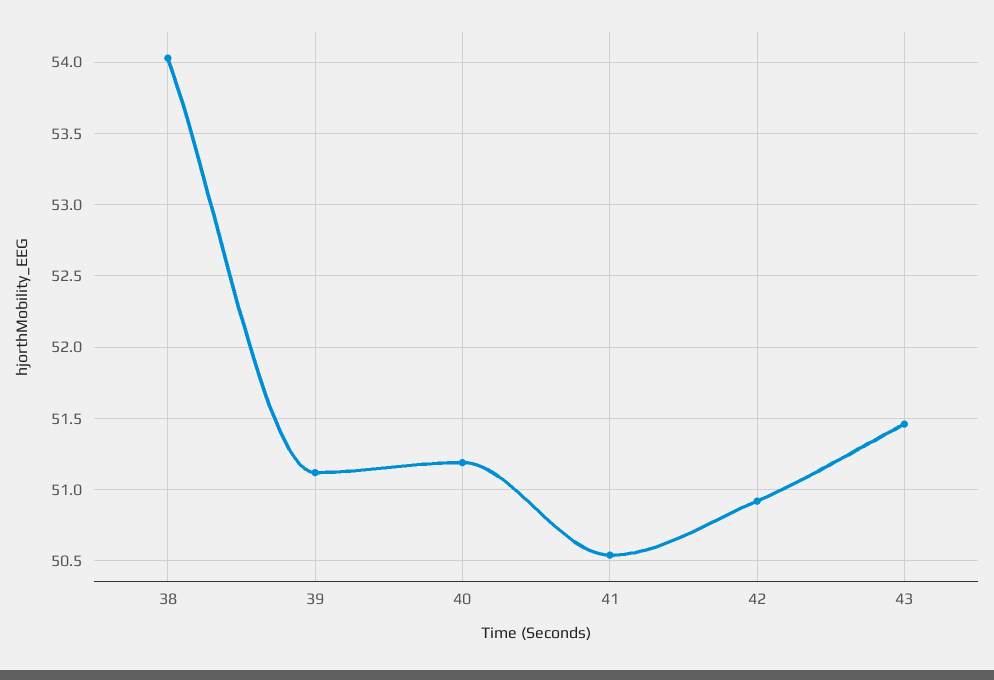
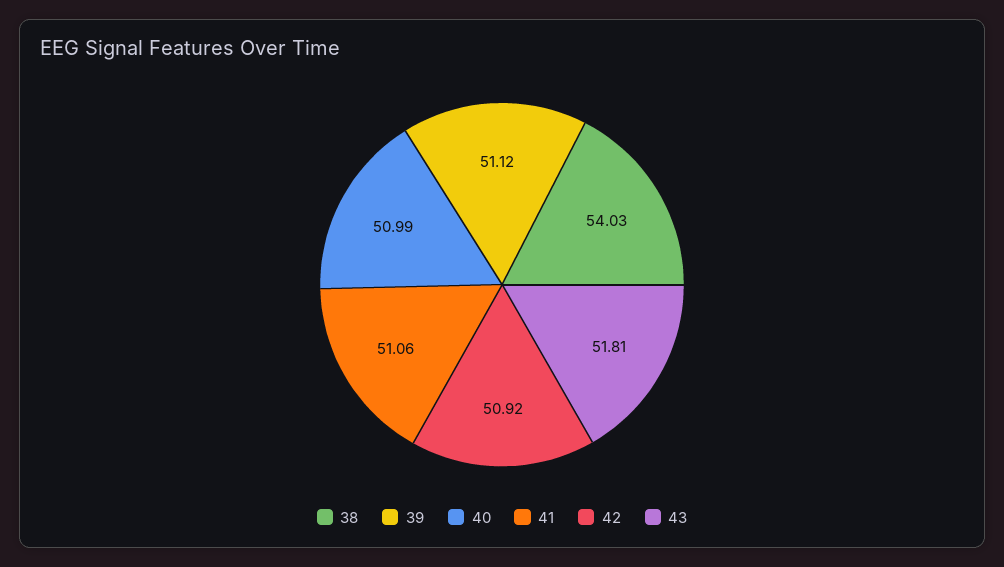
40: 51.2 -> 50.99
41: 50.55 -> 51.06
43: 51.45 -> 51.81

